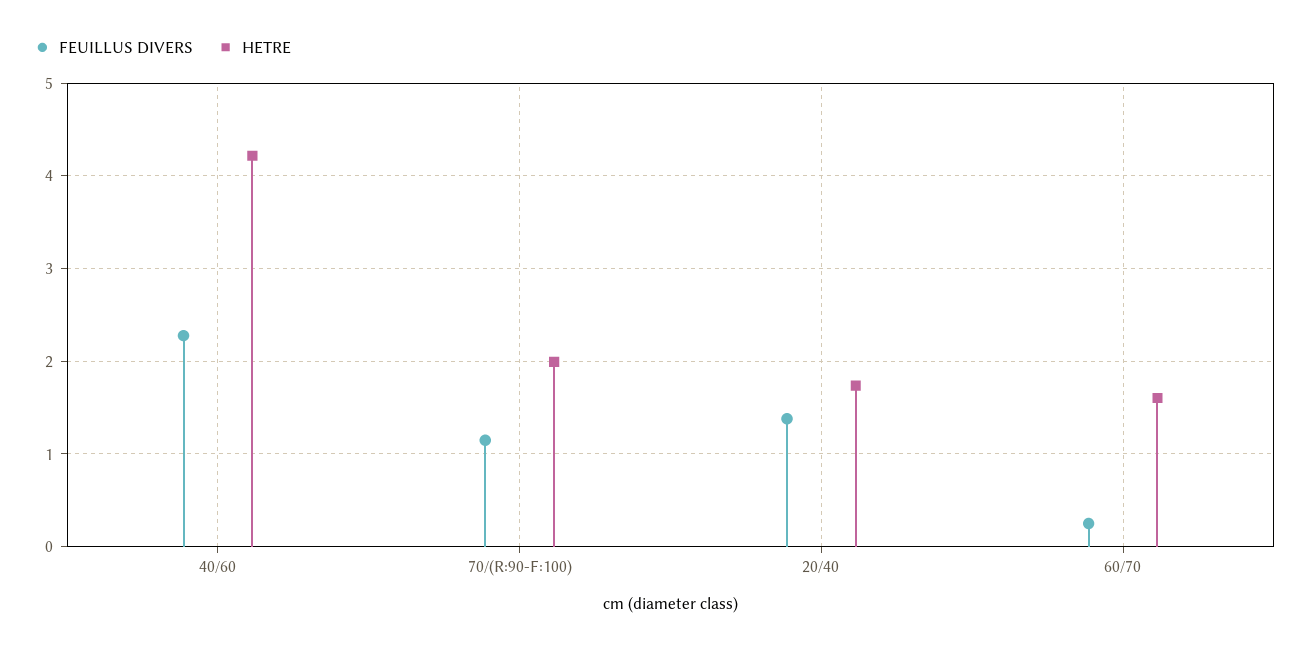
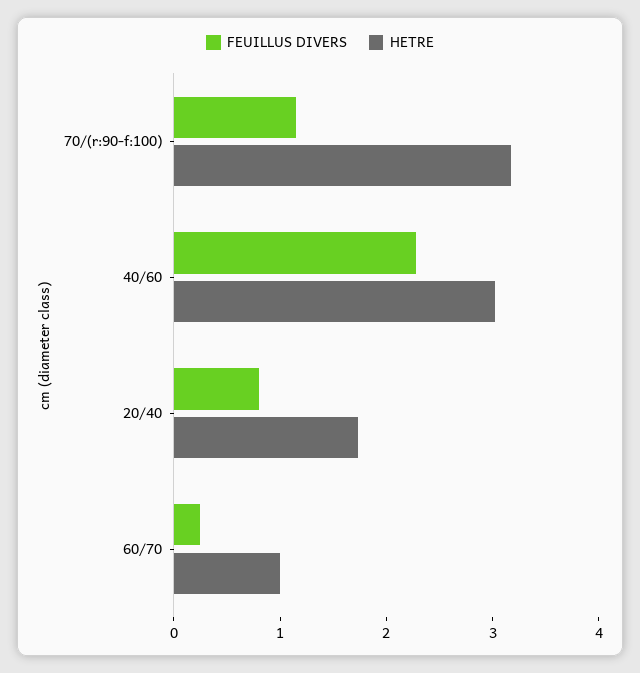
HETRE, 40/60: 4.2 -> 3
HETRE, 70/(R:90-F:100): 2 -> 3.2
FEUILLUS DIVERS, 20/40: 1.4 -> 0.8
HETRE, 60/70: 1.6 -> 1

